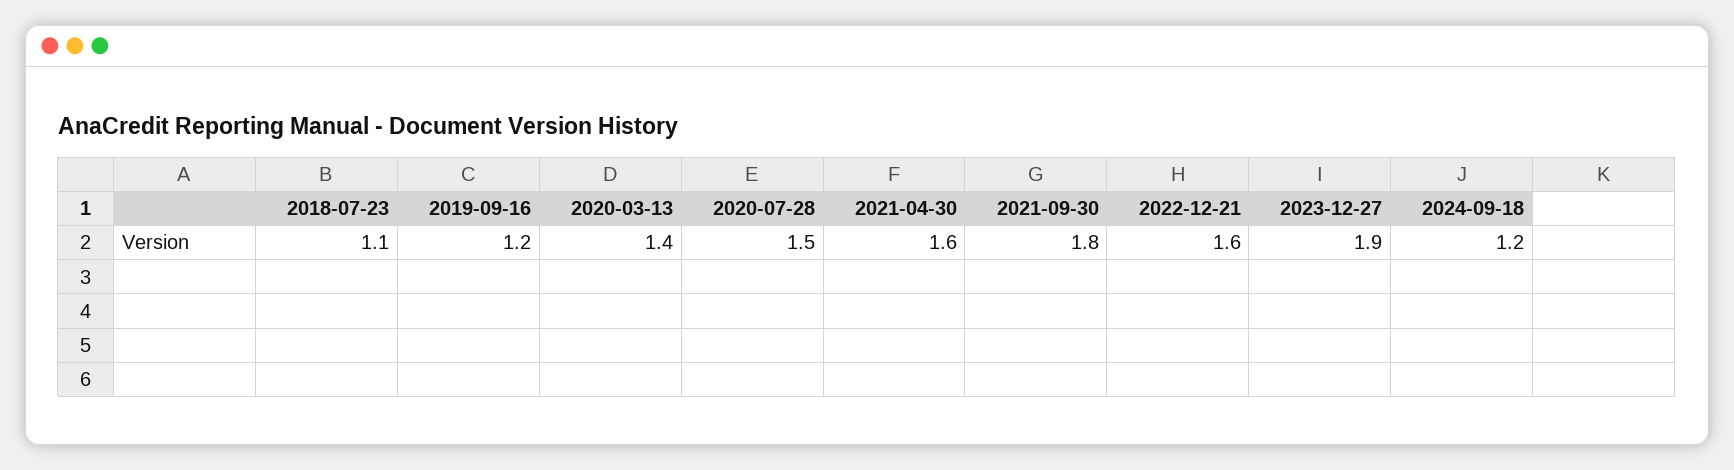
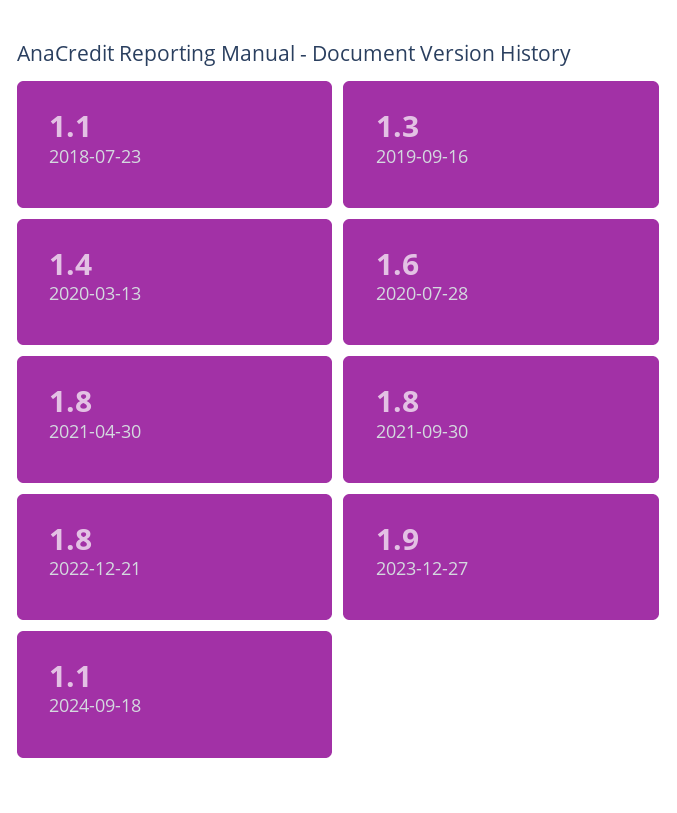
2019-09-16: 1.2 -> 1.3
2020-07-28: 1.5 -> 1.6
2021-04-30: 1.6 -> 1.8
2022-12-21: 1.6 -> 1.8
2024-09-18: 1.2 -> 1.1

